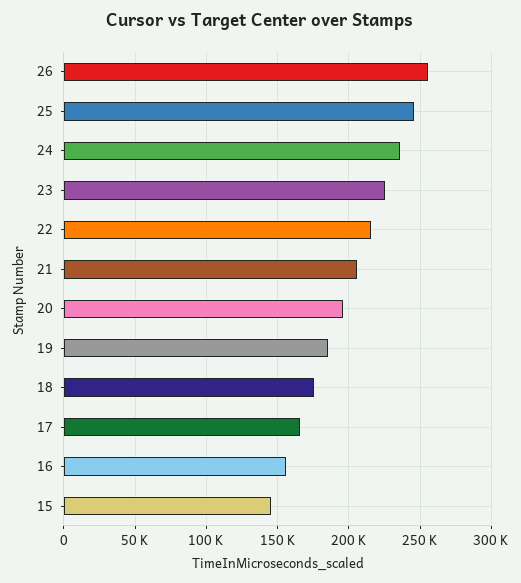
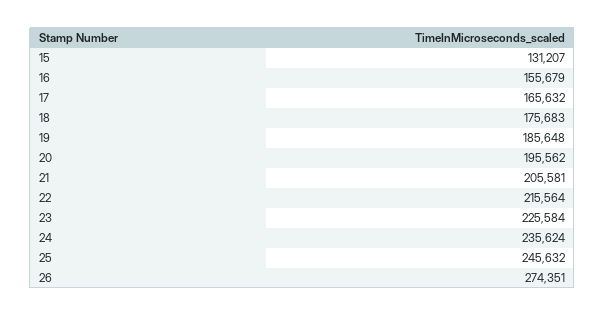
26: 255000 -> 274351
15: 145000 -> 131207

